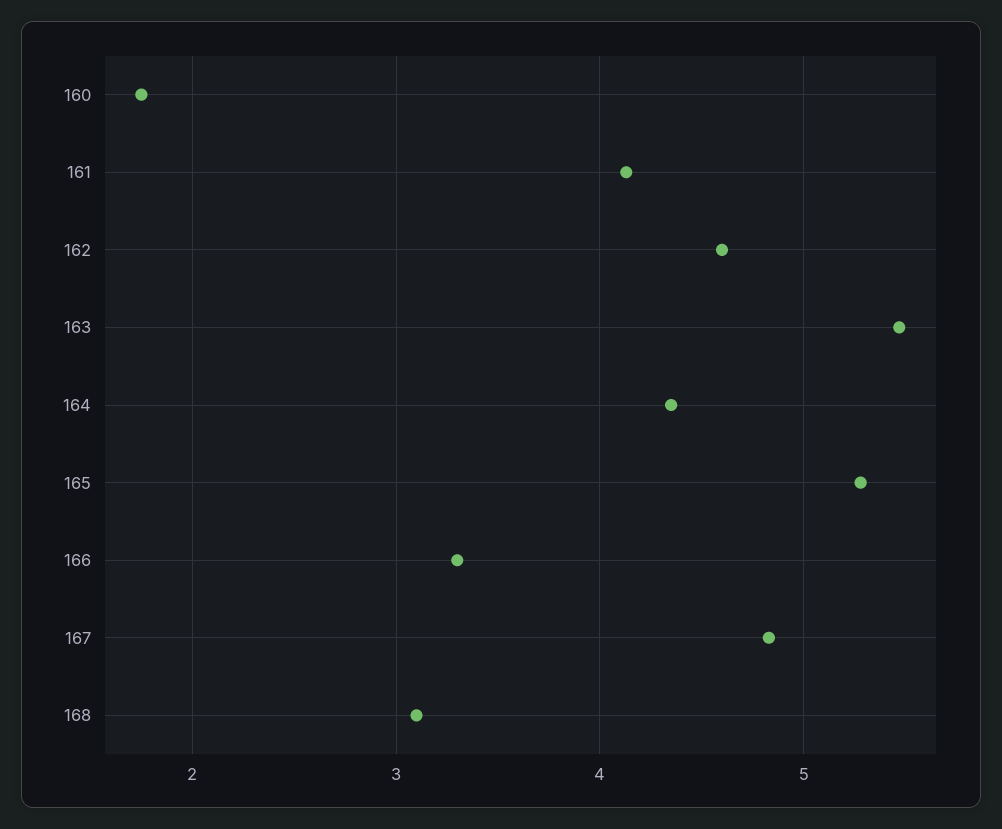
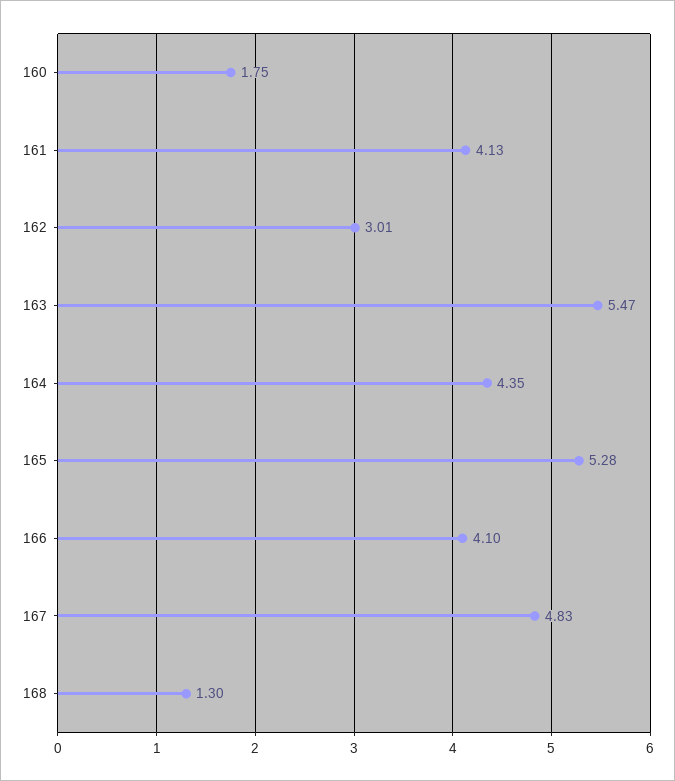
162: 4.6 -> 3.01
166: 3.3 -> 4.1
168: 3.1 -> 1.3

